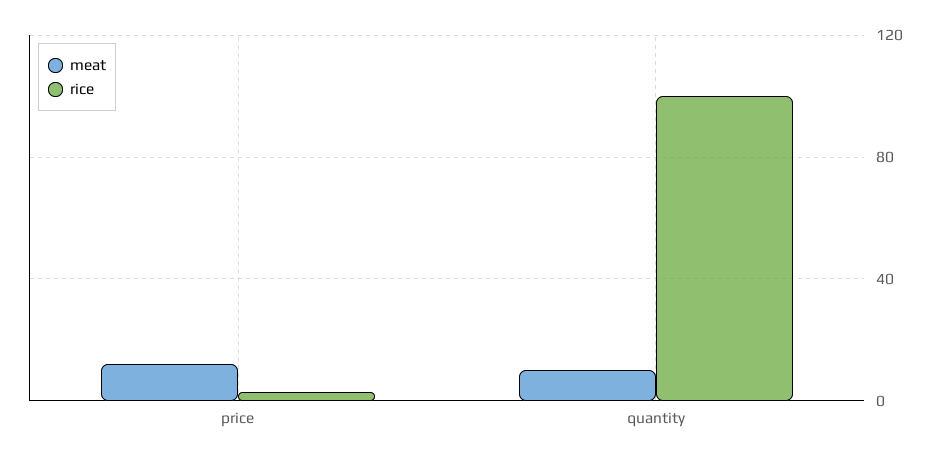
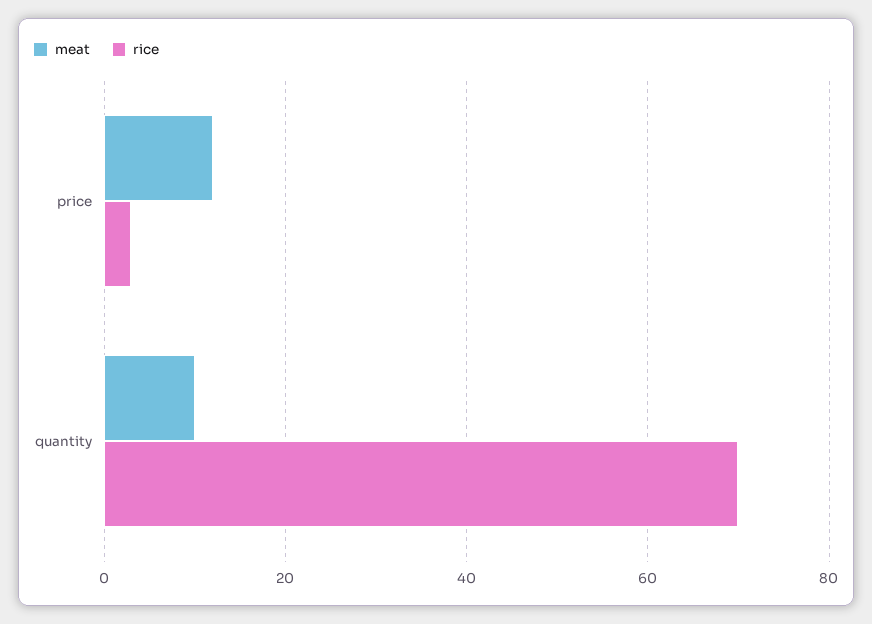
rice, quantity: 100 -> 70

